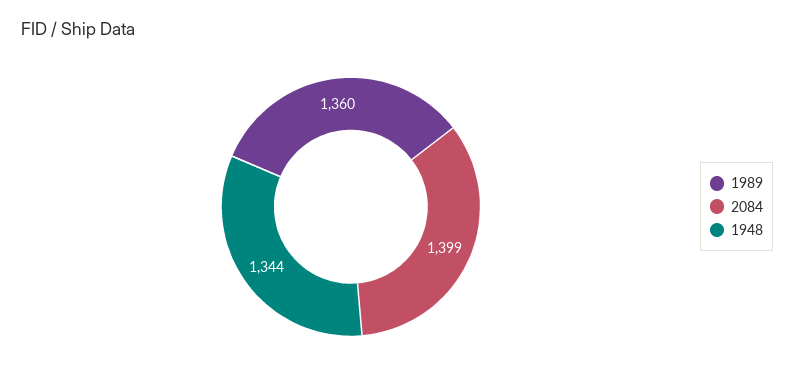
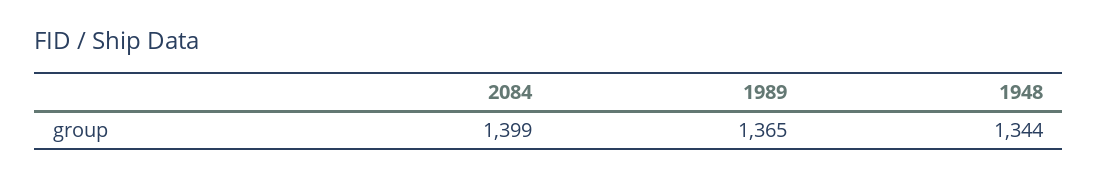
1989: 1360 -> 1365

